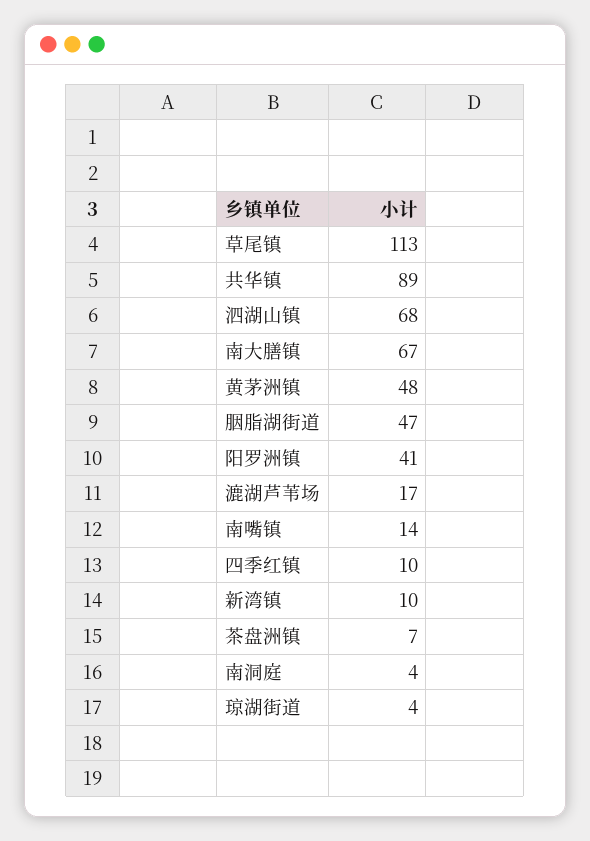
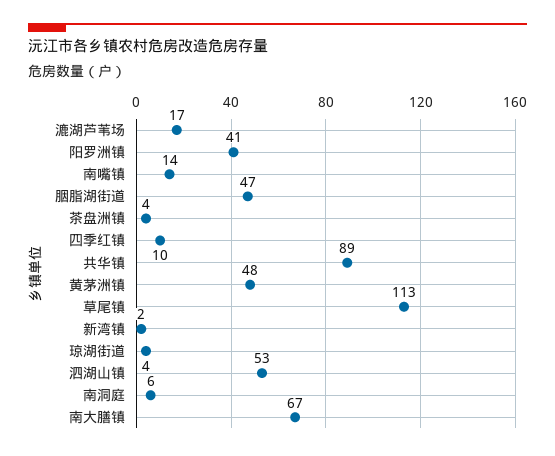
泗湖山镇: 68 -> 53
新湾镇: 10 -> 2
茶盘洲镇: 7 -> 4
南洞庭: 4 -> 6

